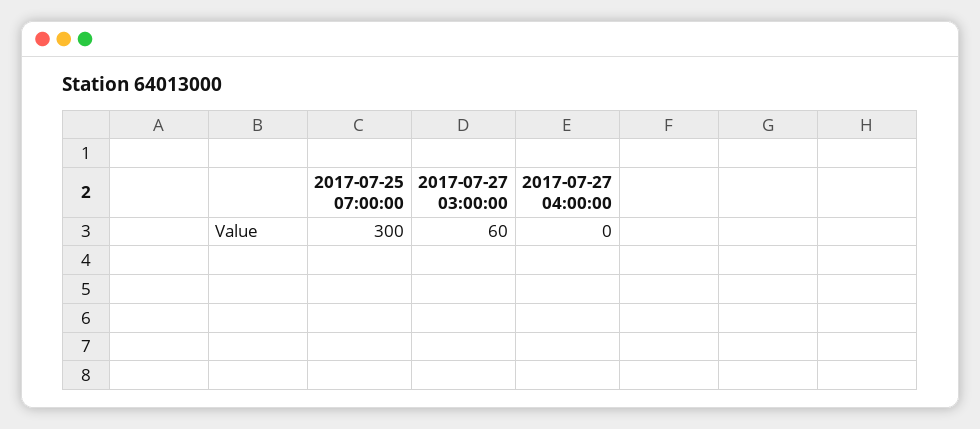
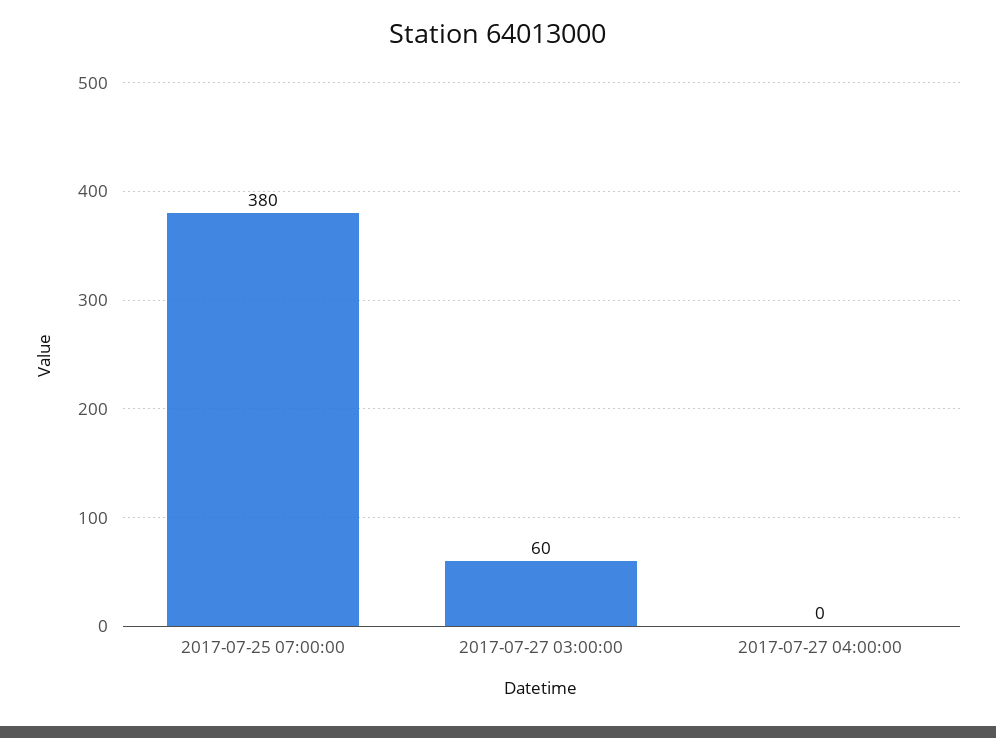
2017-07-25 07:00:00: 300 -> 380

